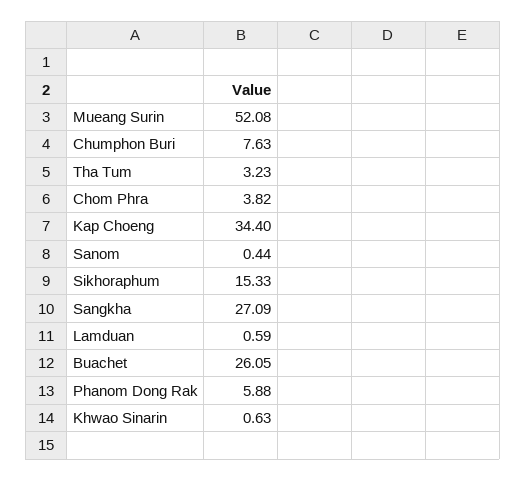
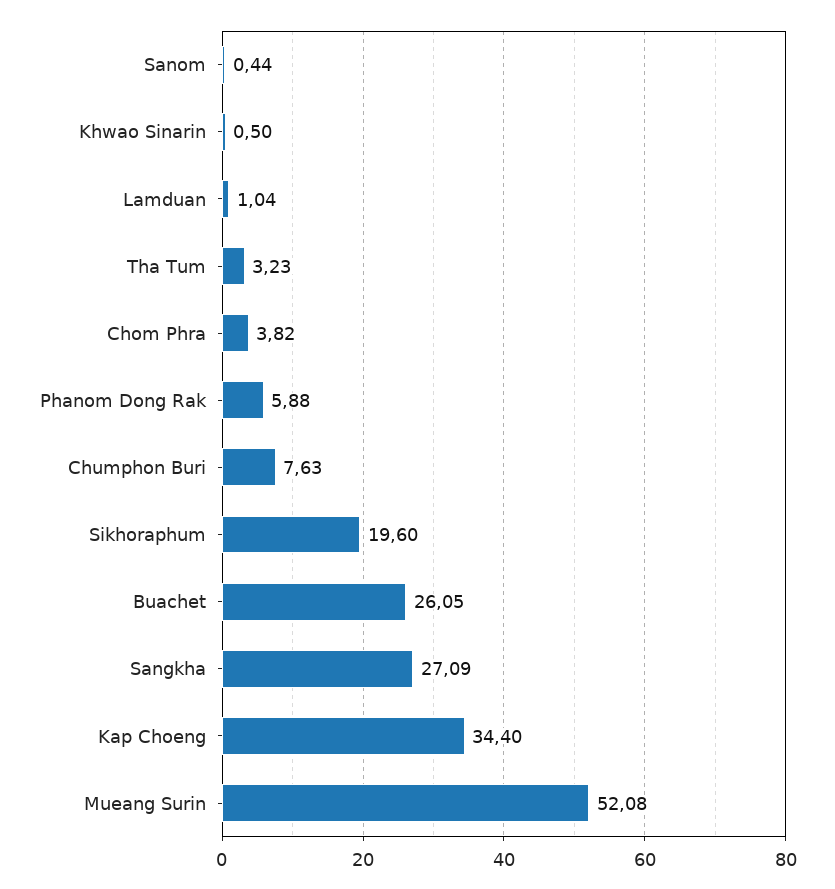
Sikhoraphum: 15.33 -> 19.6
Lamduan: 0.59 -> 1.04
Khwao Sinarin: 0.63 -> 0.5

